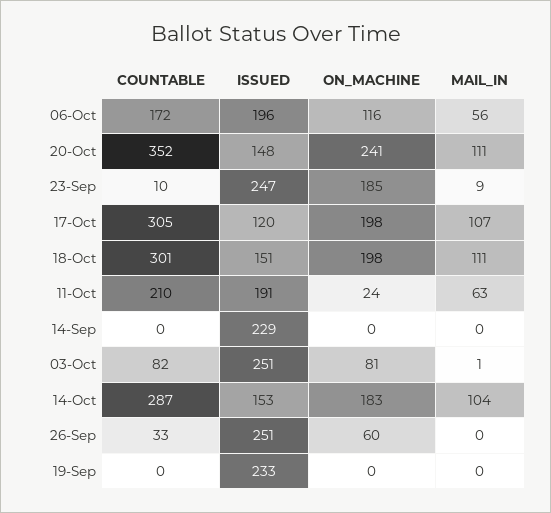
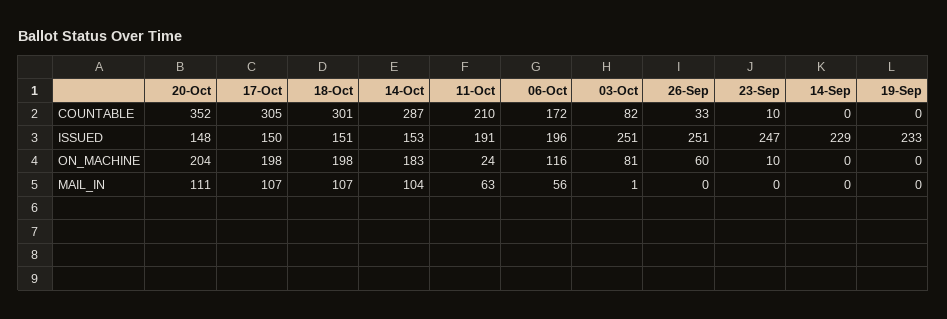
ON_MACHINE, 20-Oct: 241 -> 204
ON_MACHINE, 23-Sep: 185 -> 10
MAIL_IN, 23-Sep: 9 -> 0
ISSUED, 17-Oct: 120 -> 150
MAIL_IN, 18-Oct: 111 -> 107

